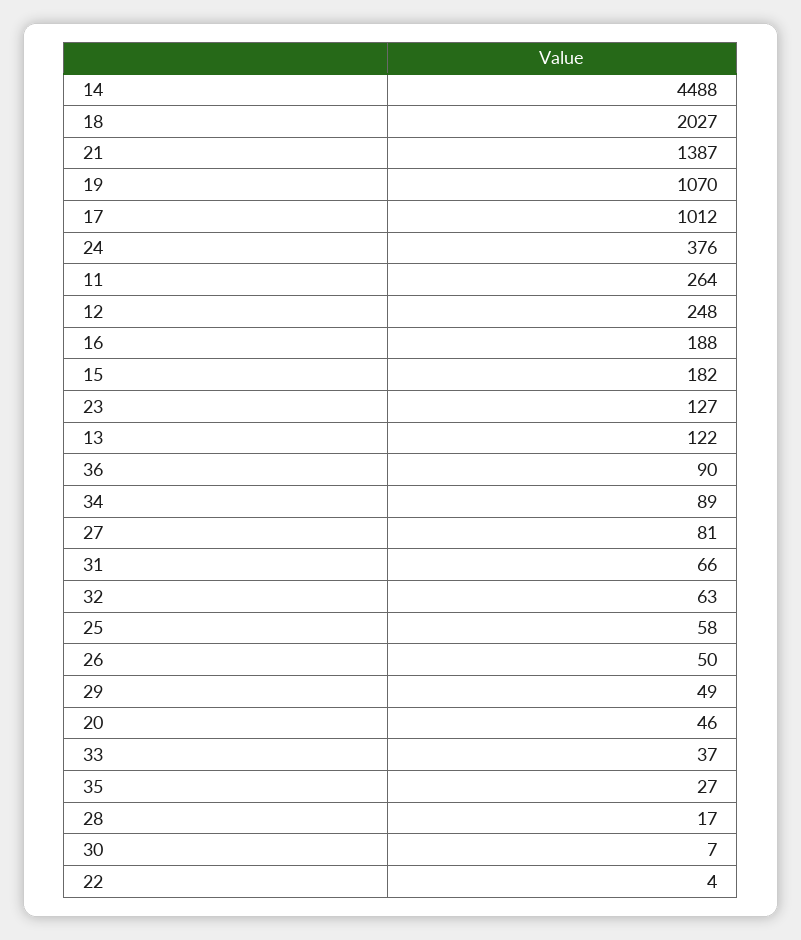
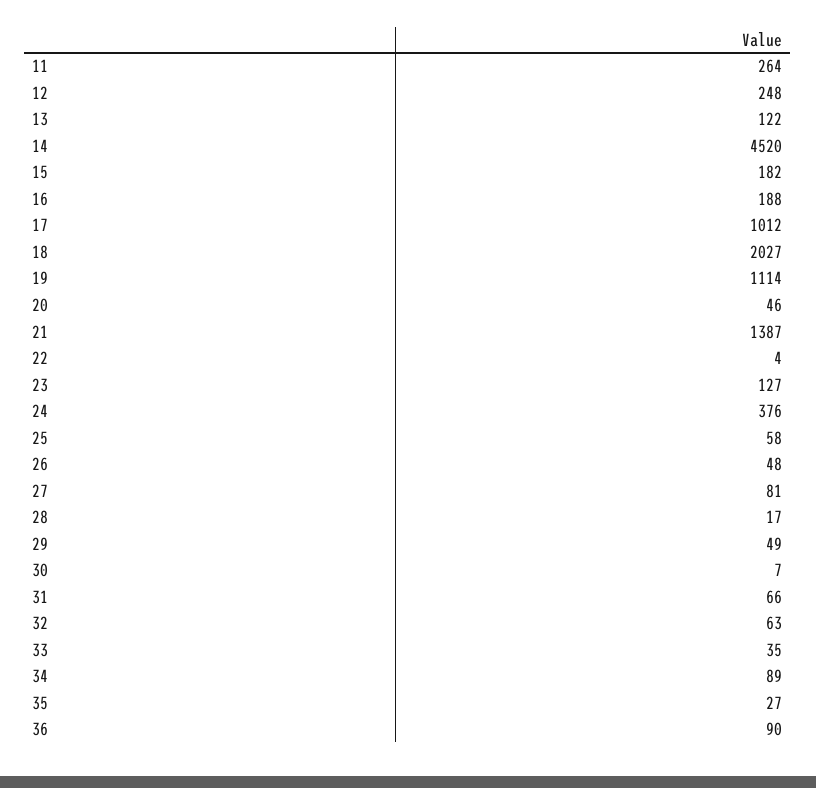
14: 4488 -> 4520
19: 1070 -> 1114
26: 50 -> 48
33: 37 -> 35

